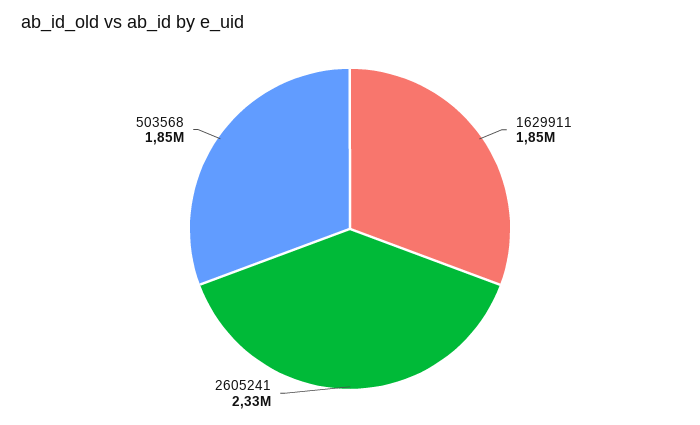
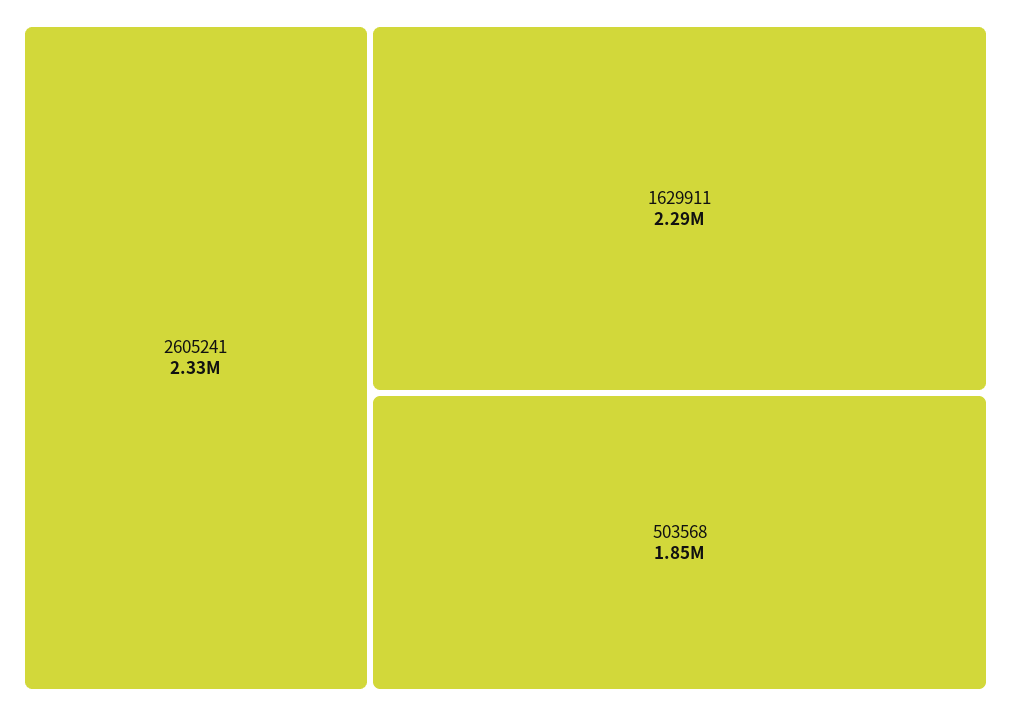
1629911: 1850000 -> 2290000

